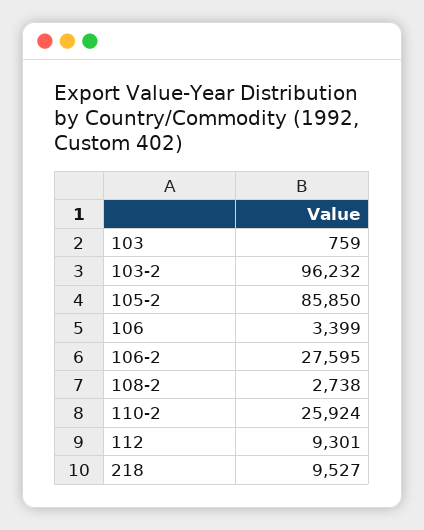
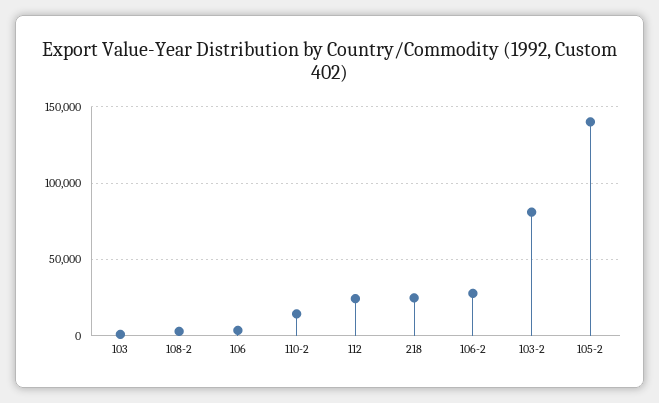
103-2: 96232 -> 80000
105-2: 85850 -> 140000
110-2: 25924 -> 15000
112: 9301 -> 25000
218: 9527 -> 25000

